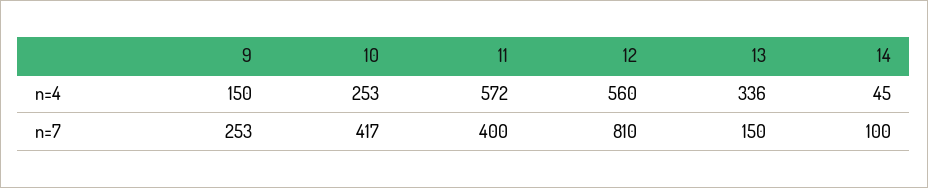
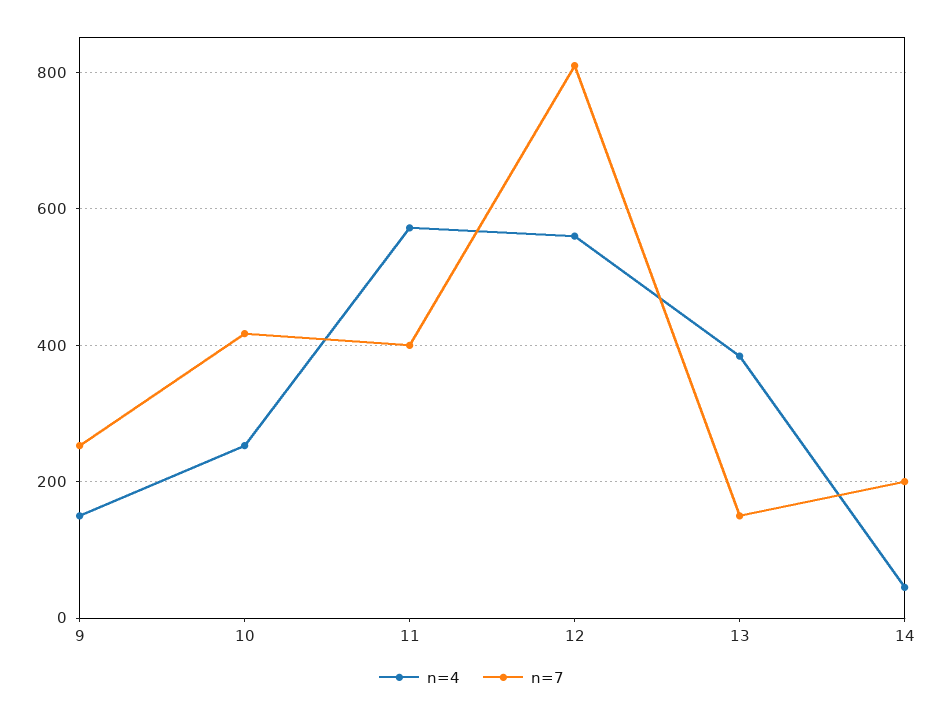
n=4, 13: 336 -> 380
n=7, 14: 100 -> 200

